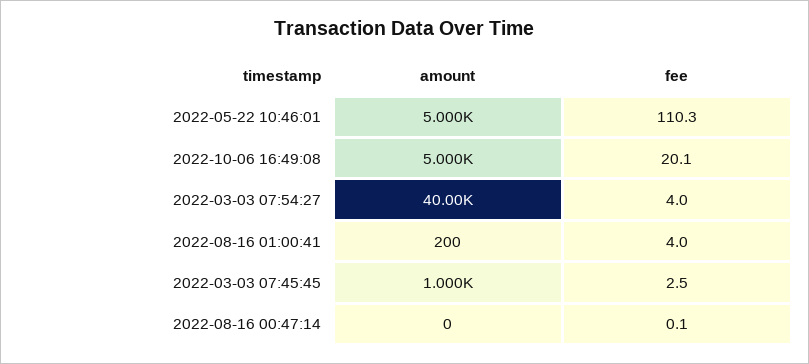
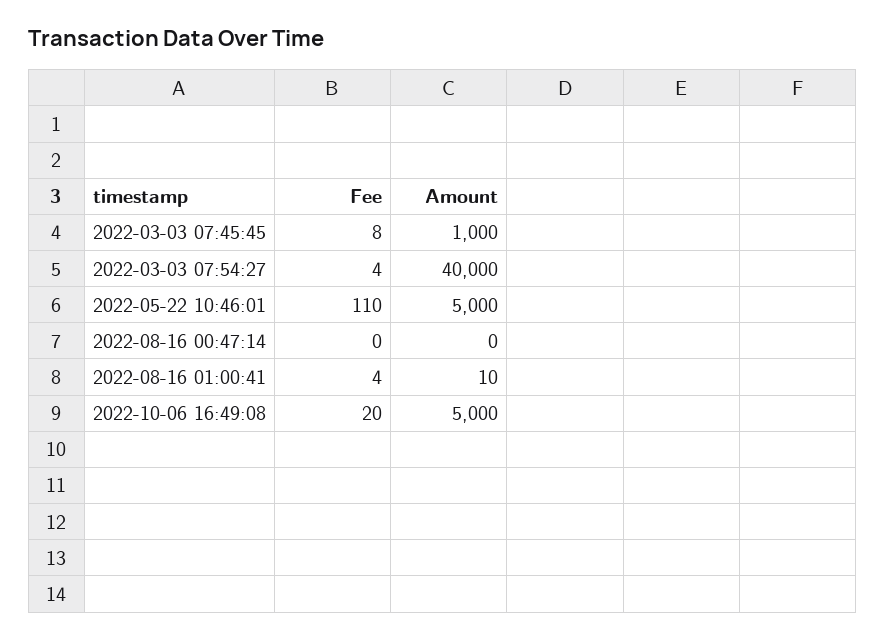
amount, 2022-08-16 01:00:41: 200 -> 10
fee, 2022-03-03 07:45:45: 2.5 -> 8

